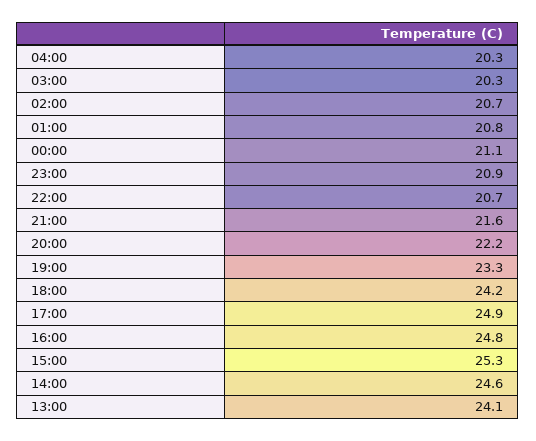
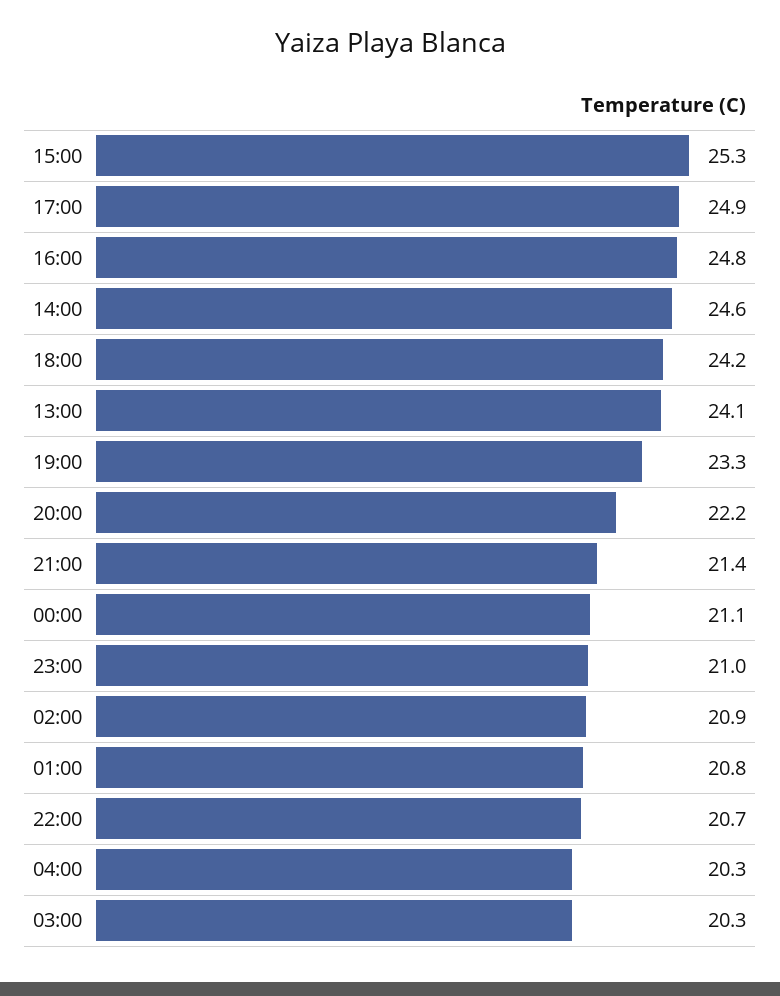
02:00: 20.7 -> 20.9
23:00: 20.9 -> 21
21:00: 21.6 -> 21.4

